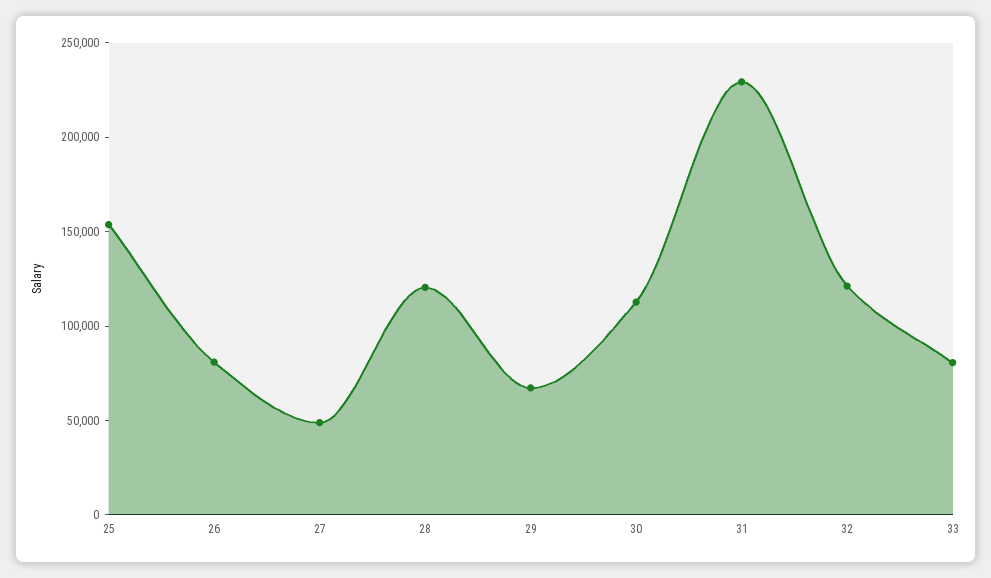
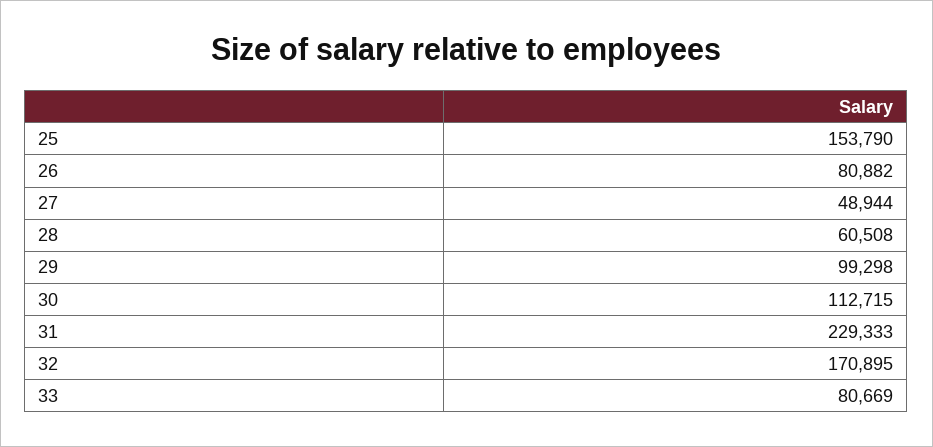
28: 120000 -> 60508
29: 70000 -> 99298
32: 120000 -> 170895

